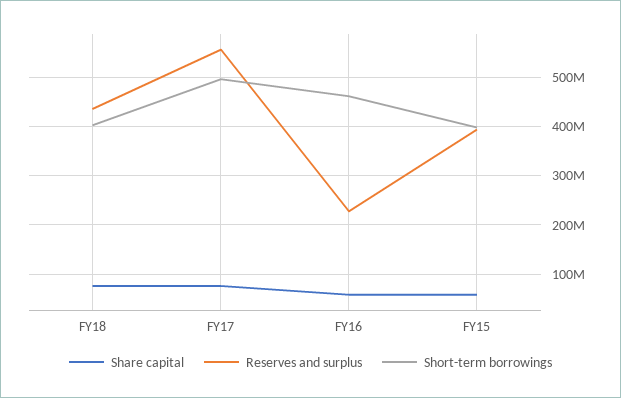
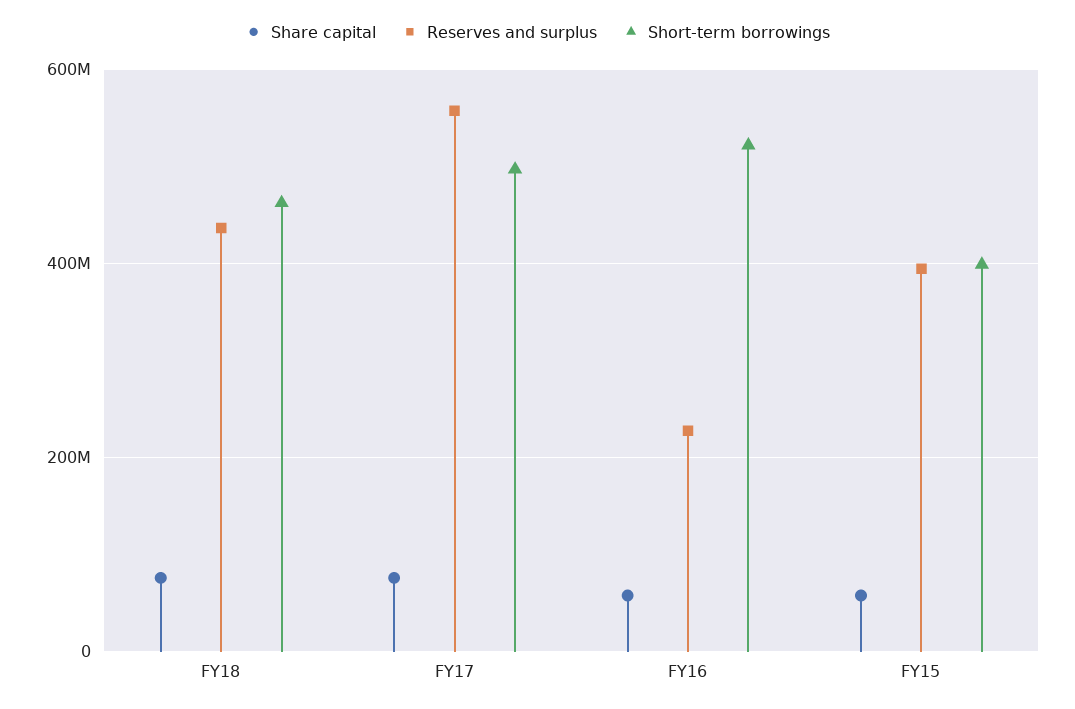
Short-term borrowings, FY18: 400000000 -> 460000000
Short-term borrowings, FY16: 460000000 -> 520000000

